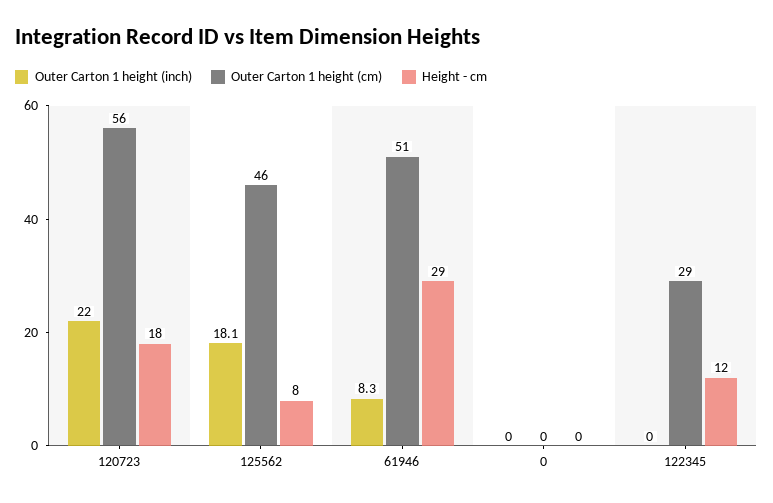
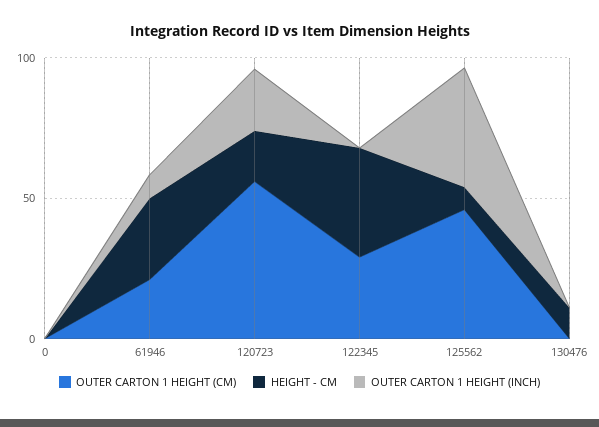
Outer Carton 1 height (inch), 125562: 18.1 -> 40
Outer Carton 1 height (cm), 61946: 51 -> 20
Height - cm, 122345: 12 -> 40
Outer Carton 1 height (cm), 130476: none -> 0
Height - cm, 130476: none -> 10
Outer Carton 1 height (inch), 130476: none -> 0

